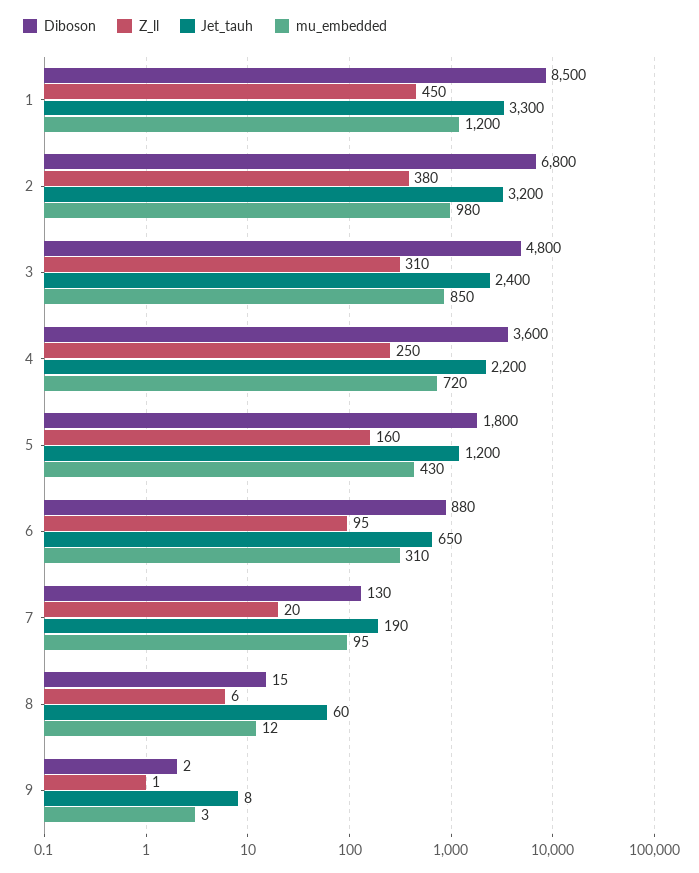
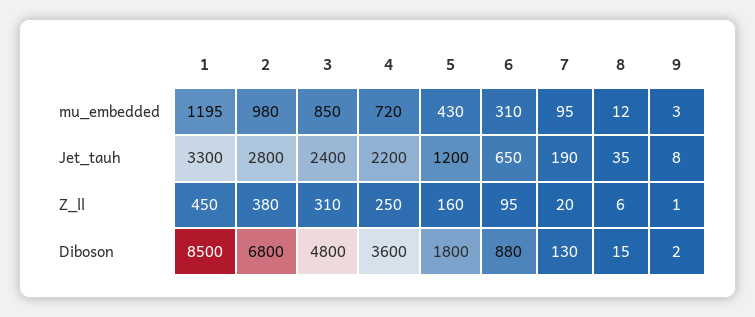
mu_embedded, 1: 1200 -> 1195
Jet_tauh, 2: 3200 -> 2800
Jet_tauh, 8: 60 -> 35

